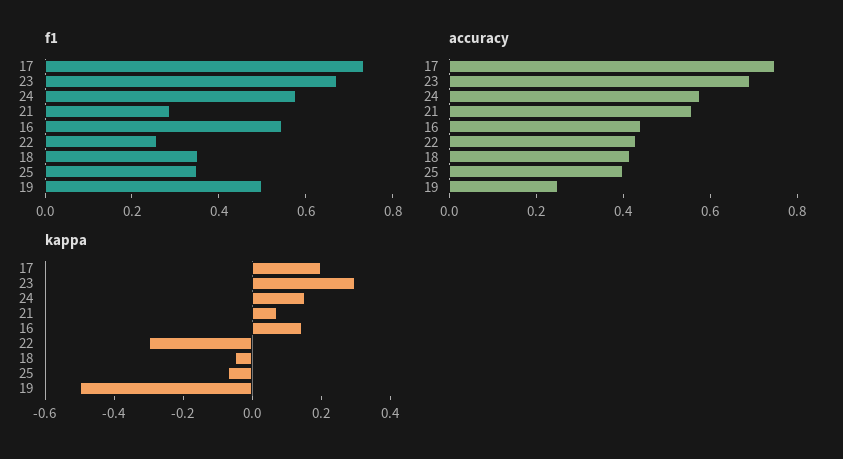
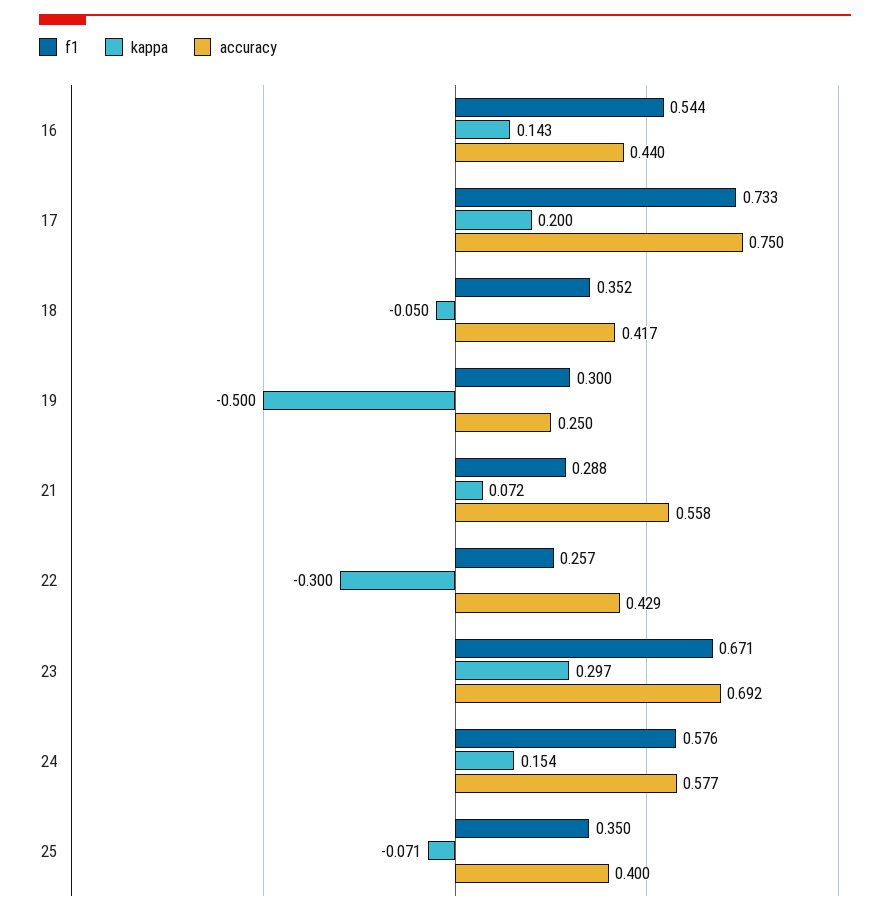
f1, 19: 0.5 -> 0.3

